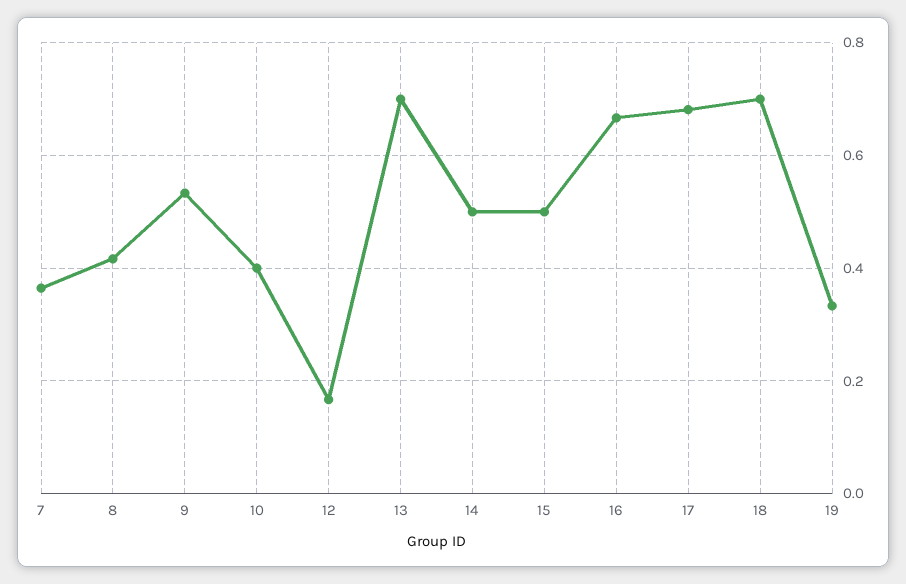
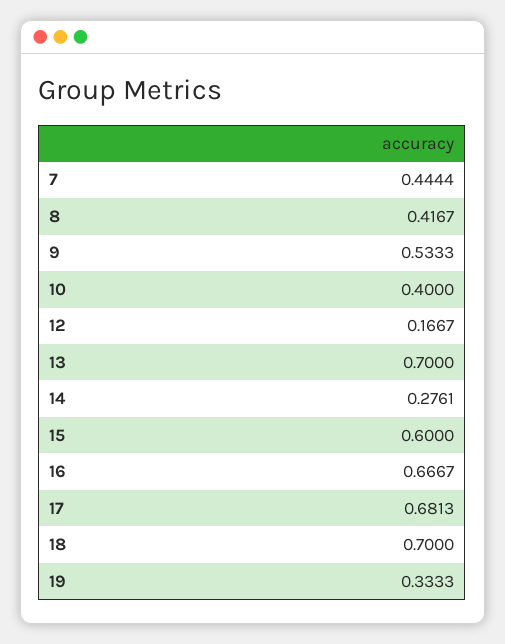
7: 0.36 -> 0.4444
14: 0.5 -> 0.2761
15: 0.5 -> 0.6

